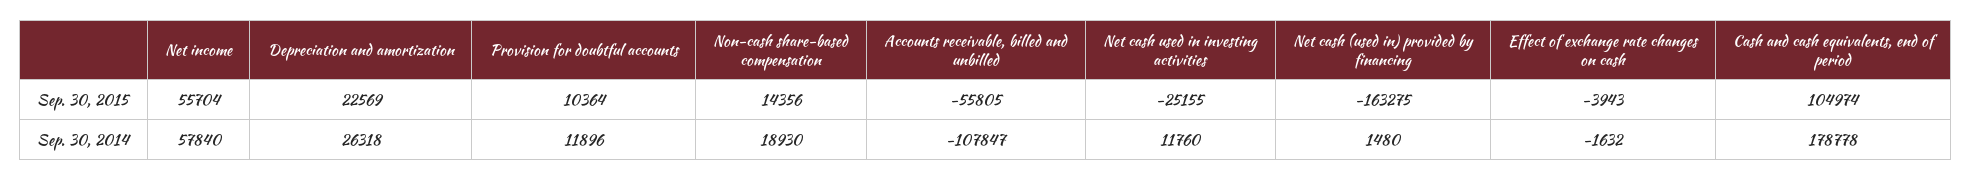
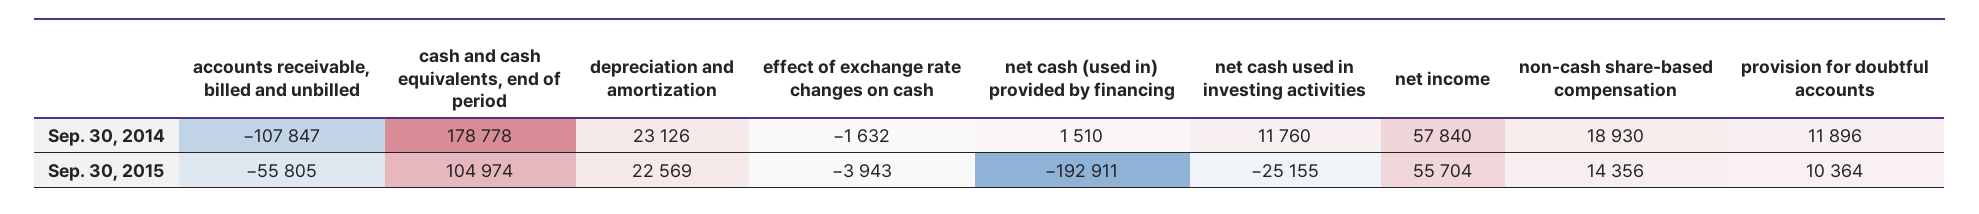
Net cash (used in) provided by financing, Sep. 30, 2015: -163275 -> -192911
Depreciation and amortization, Sep. 30, 2014: 26318 -> 23126
Net cash (used in) provided by financing, Sep. 30, 2014: 1480 -> 1510

